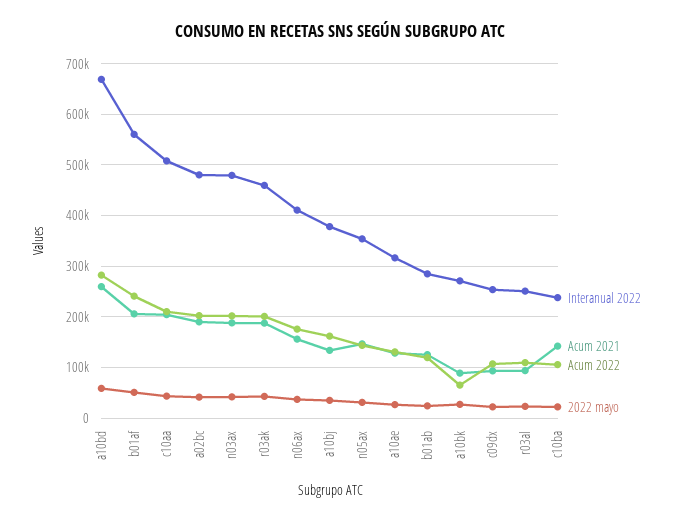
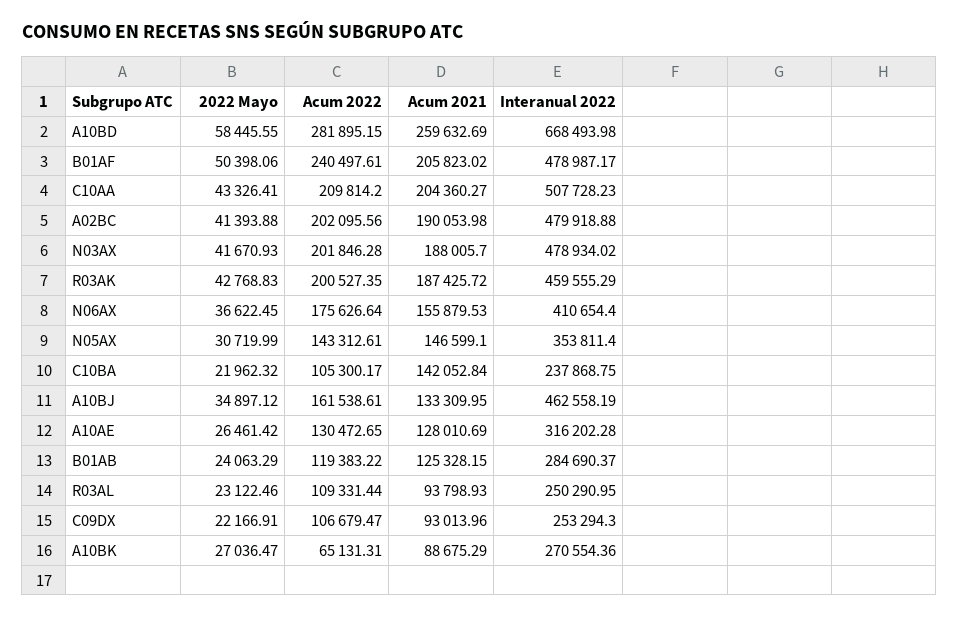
Interanual 2022, b01af: 560000 -> 478987.17
Interanual 2022, a10bj: 380000 -> 462558.19

